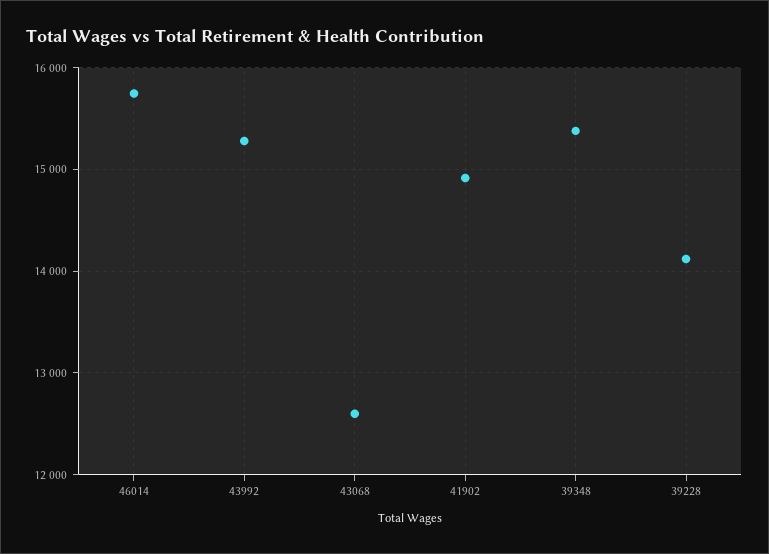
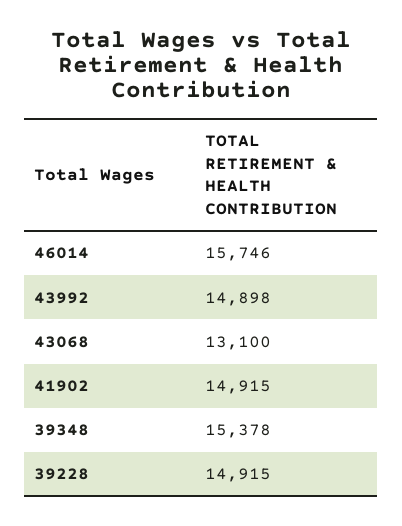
43992: 15300 -> 14898
43068: 12600 -> 13100
39228: 14100 -> 14915

